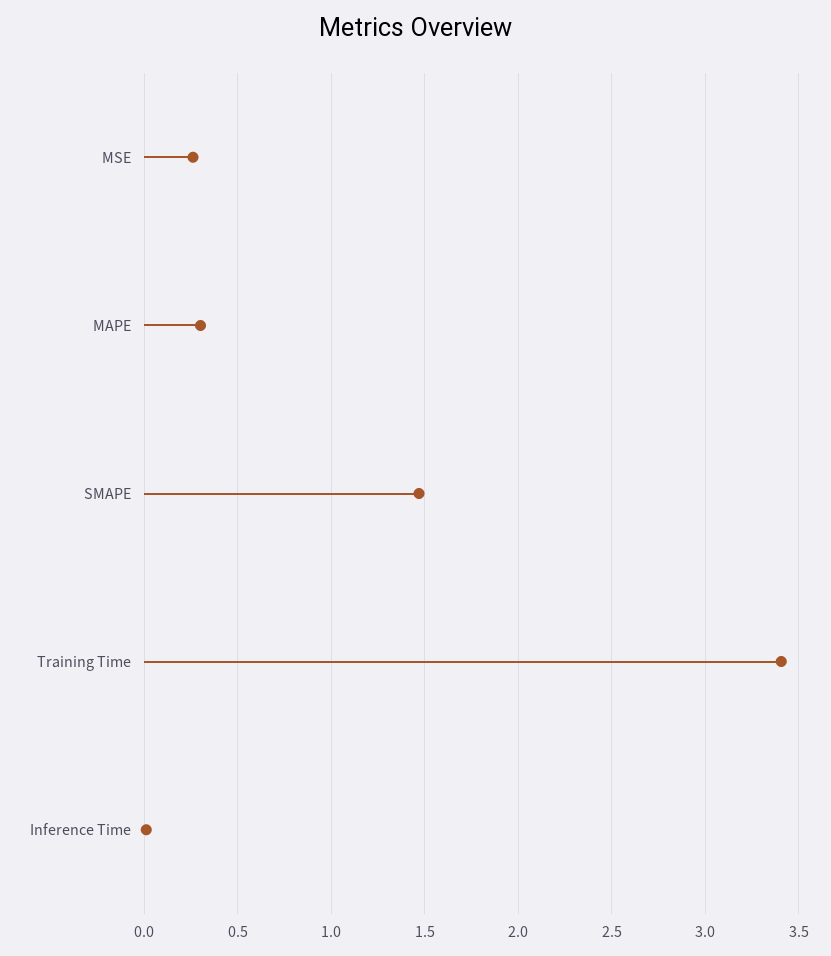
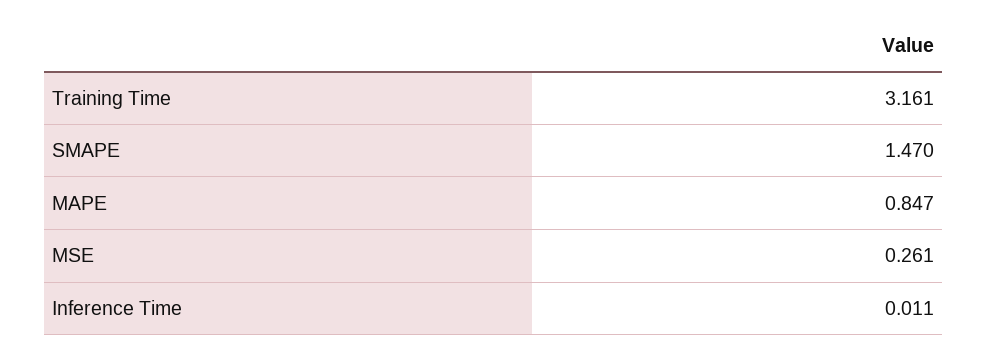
MAPE: 0.3 -> 0.847
Training Time: 3.4 -> 3.161

